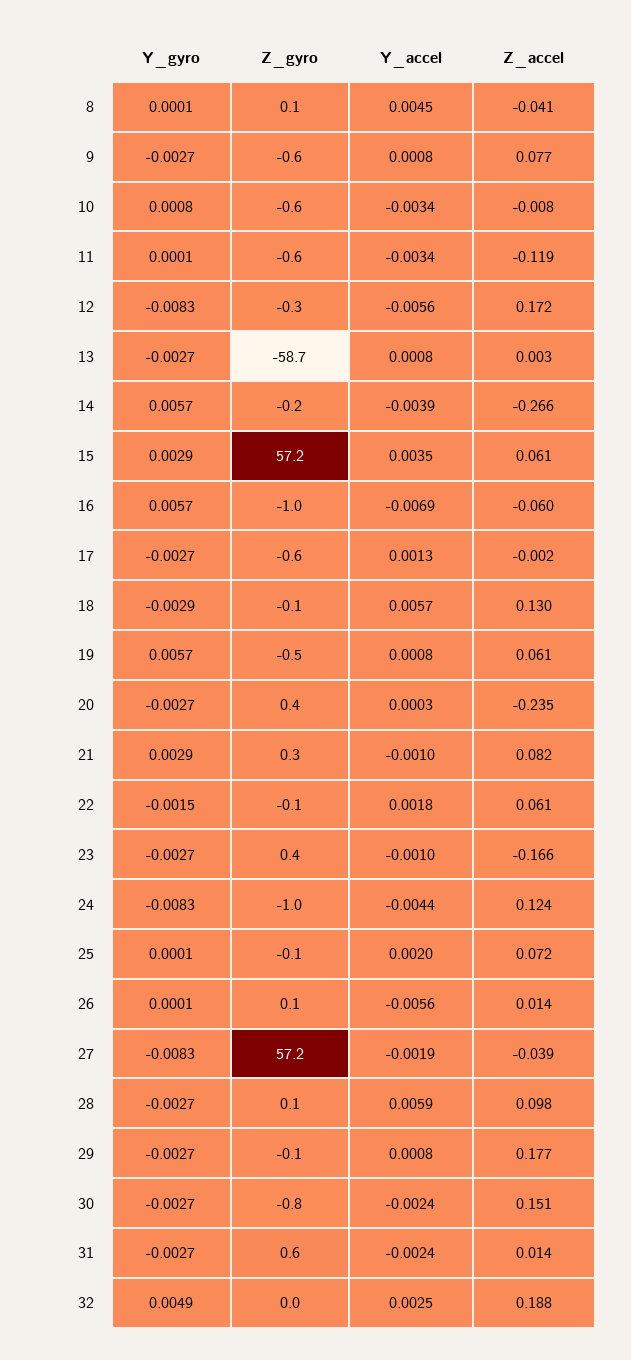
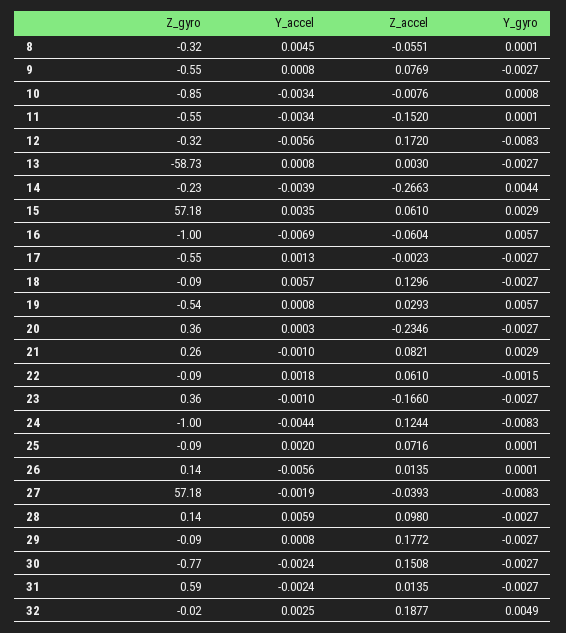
Z_gyro, 8: 0.1 -> -0.32
Z_accel, 8: -0.041 -> -0.0551
Z_gyro, 10: -0.6 -> -0.85
Z_accel, 11: -0.119 -> -0.152
Y_gyro, 14: 0.0057 -> 0.0044
Y_gyro, 18: -0.0029 -> -0.0027
Z_accel, 19: 0.061 -> 0.0293

